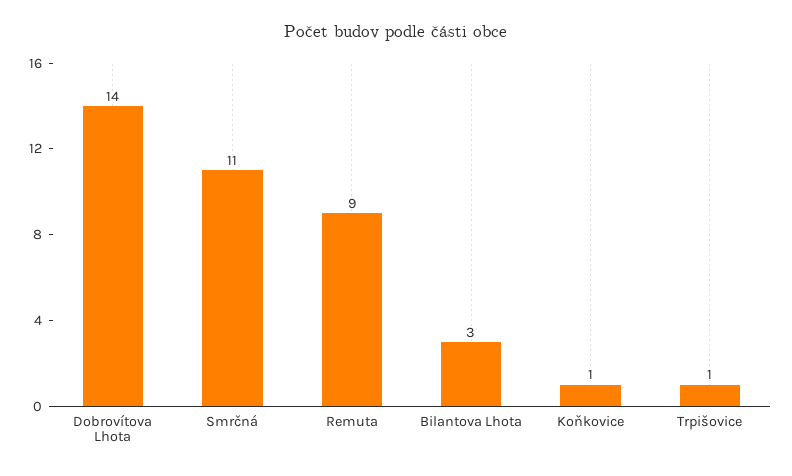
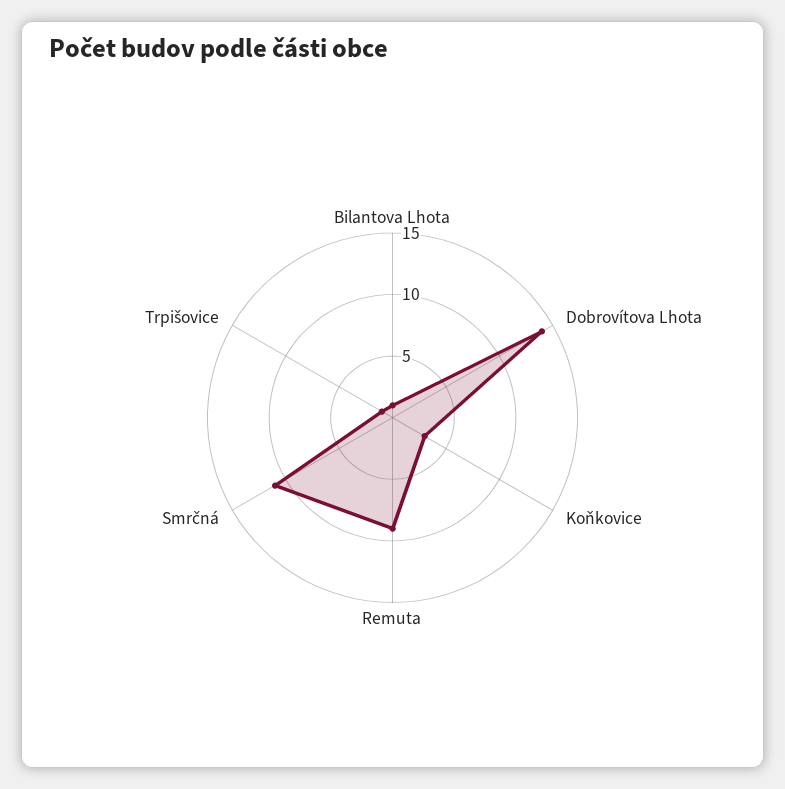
Bilantova Lhota: 3 -> 1
Koňkovice: 1 -> 3

